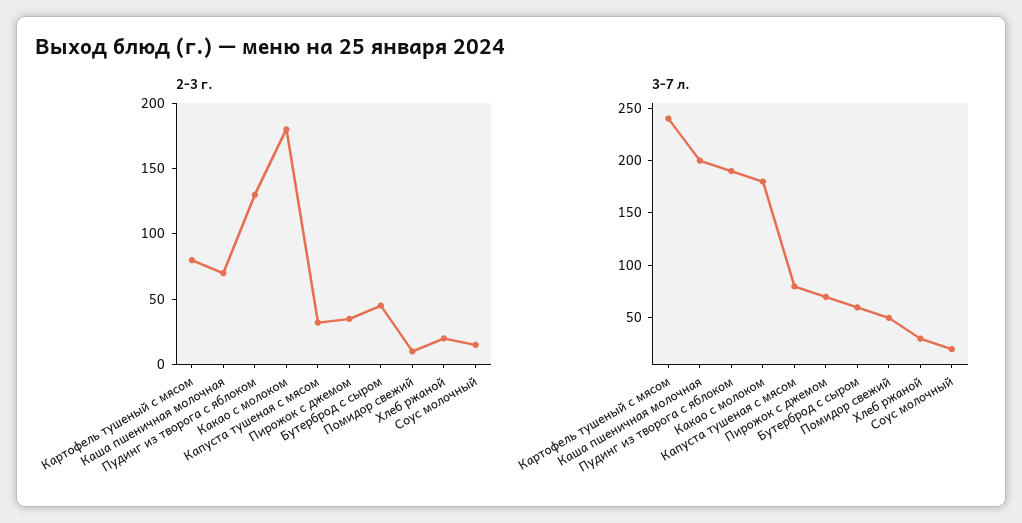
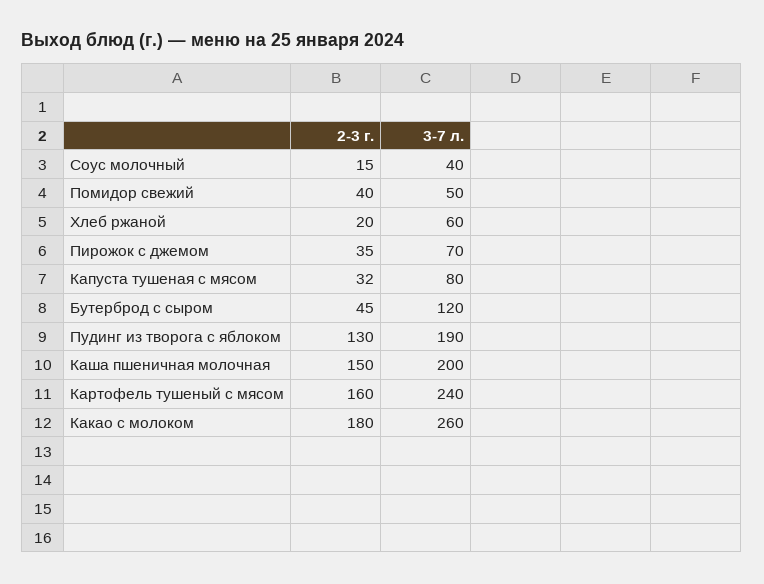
2-3 г., Картофель тушеный с мясом: 80 -> 160
2-3 г., Каша пшеничная молочная: 70 -> 150
2-3 г., Помидор свежий: 10 -> 40
3-7 л., Какао с молоком: 180 -> 260
3-7 л., Бутерброд с сыром: 60 -> 120
3-7 л., Хлеб ржаной: 30 -> 60
3-7 л., Соус молочный: 20 -> 40

